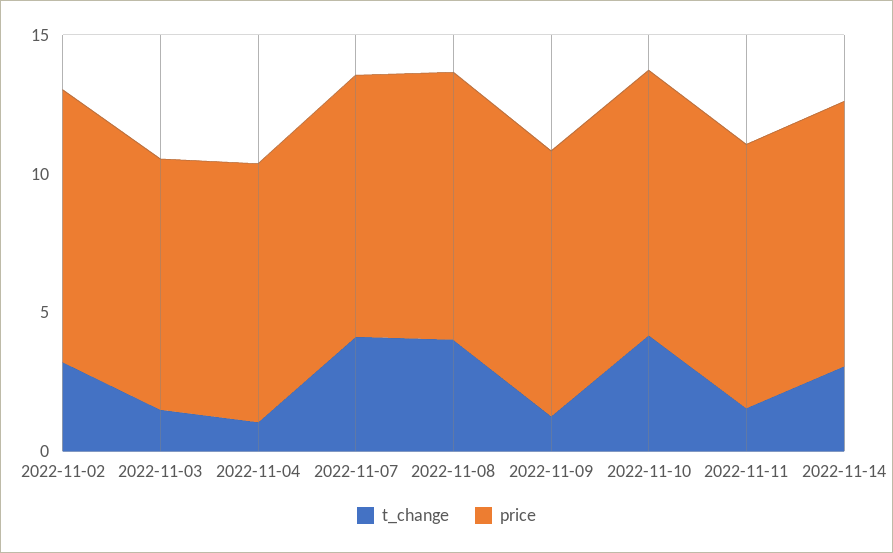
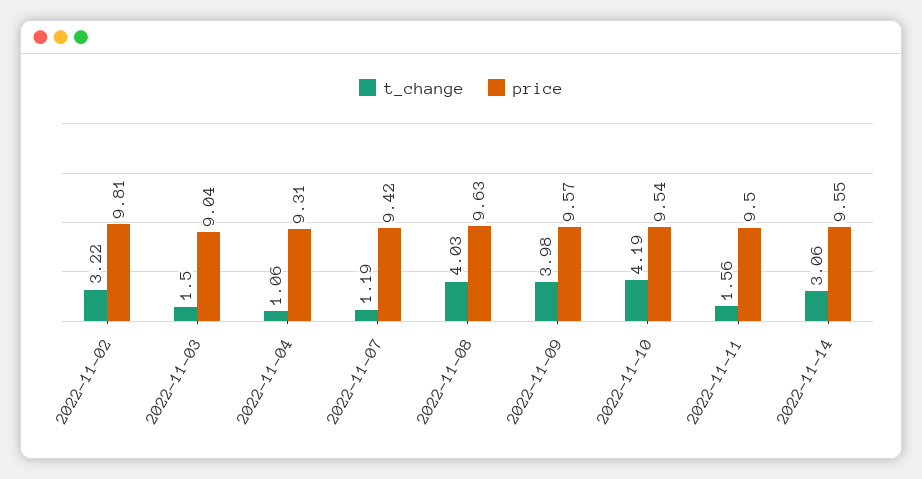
t_change, 2022-11-07: 4 -> 1.19
t_change, 2022-11-09: 1 -> 3.98

